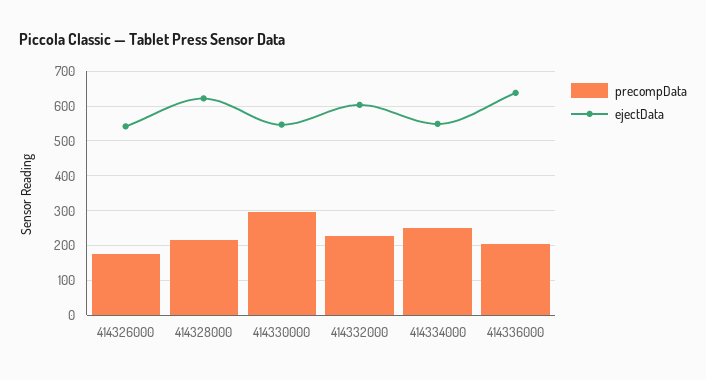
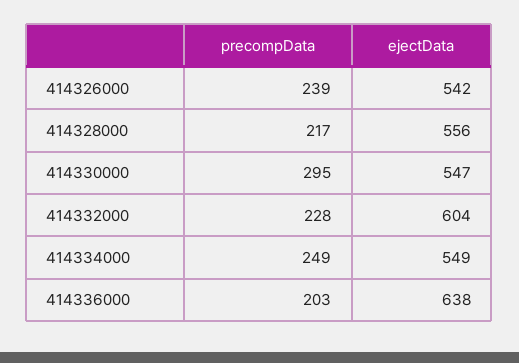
precompData, 414326000: 180 -> 239
ejectData, 414328000: 620 -> 556

